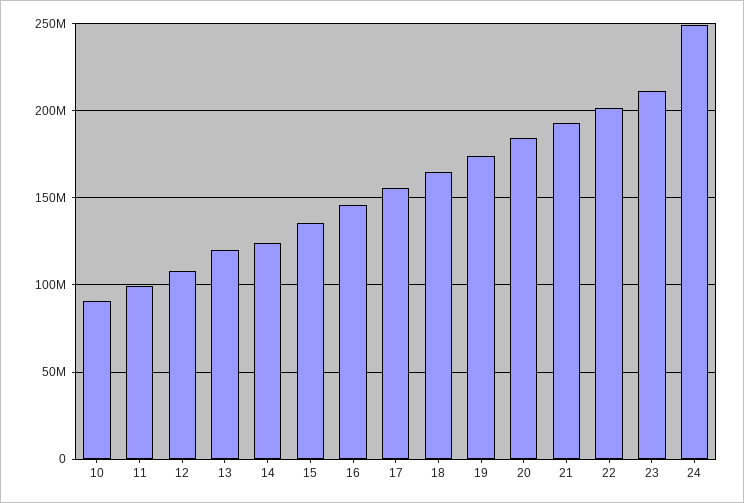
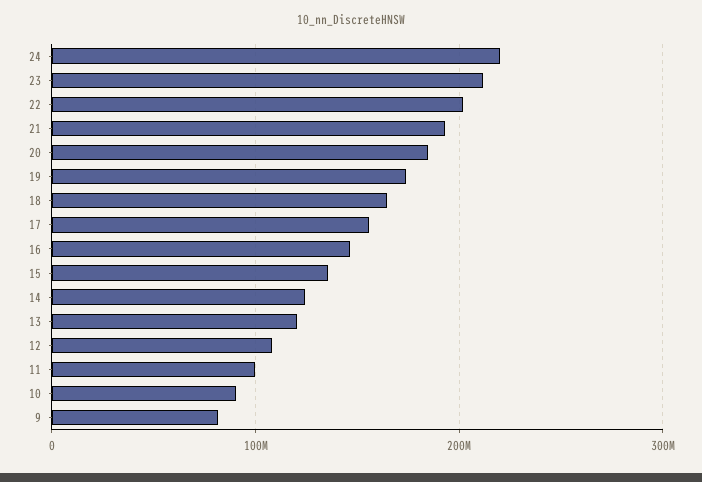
24: 250000000 -> 220000000
9: none -> 80000000

